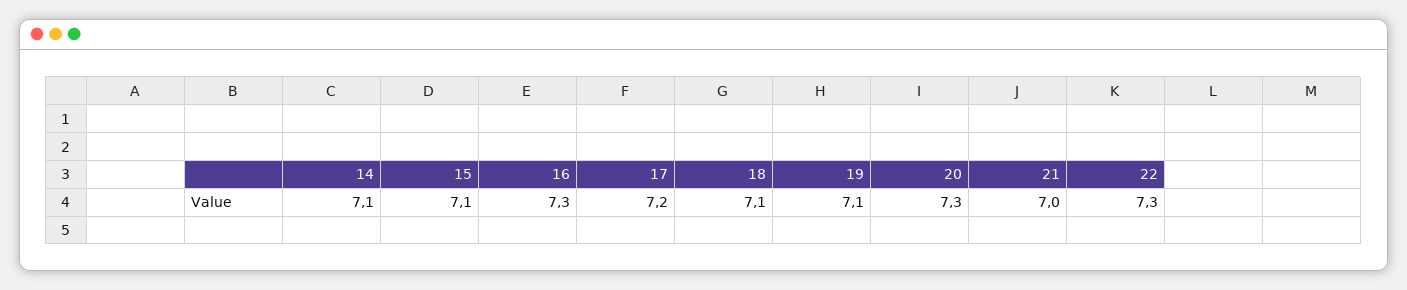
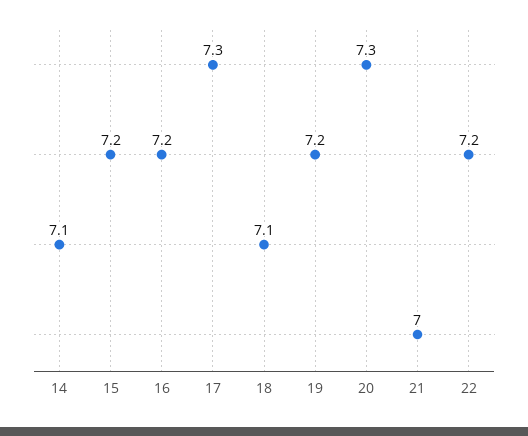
15: 7.1 -> 7.2
16: 7.3 -> 7.2
17: 7.2 -> 7.3
19: 7.1 -> 7.2
22: 7.3 -> 7.2

